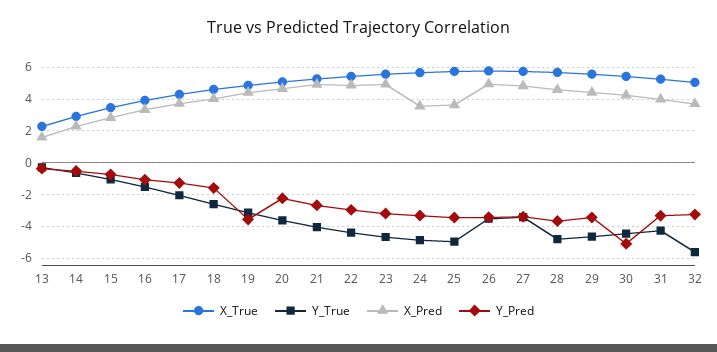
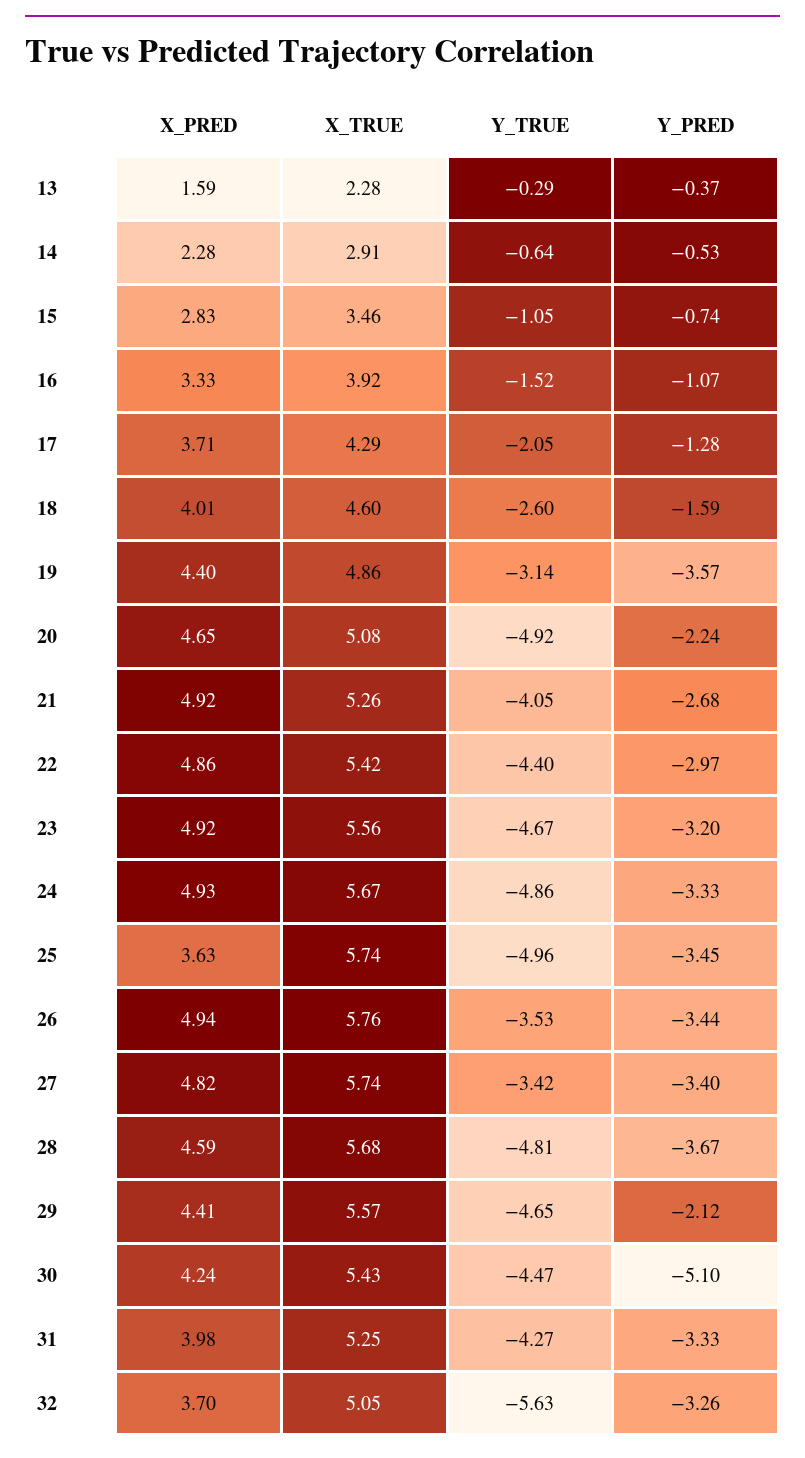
Y_True, 20: -3.5 -> -4.92
X_Pred, 24: 3.5 -> 4.93
Y_Pred, 29: -3.5 -> -2.12

